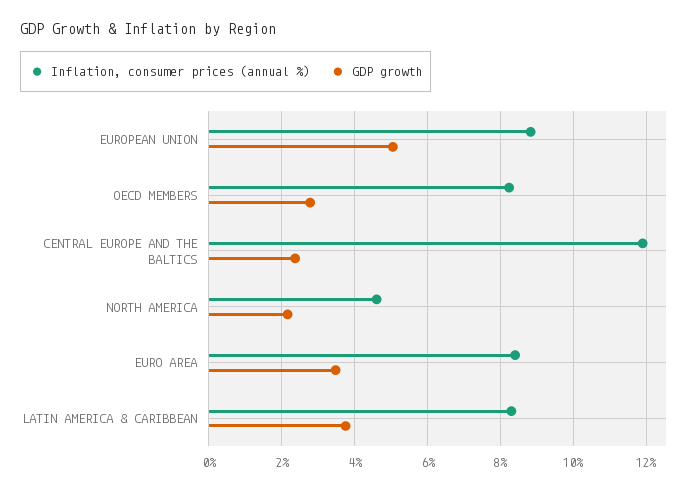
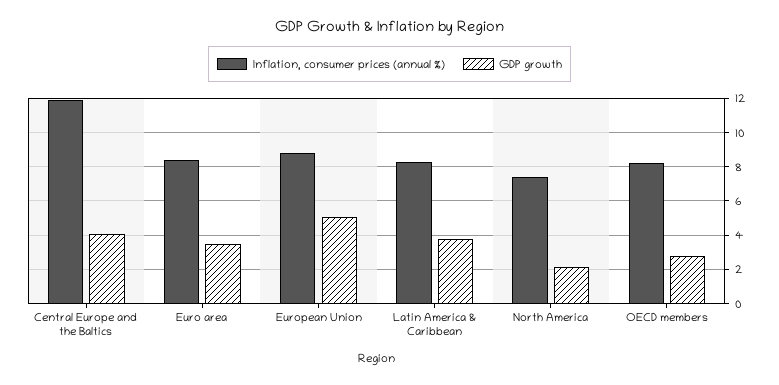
GDP growth, CENTRAL EUROPE AND THE BALTICS: 2.4 -> 4
Inflation, consumer prices (annual %), NORTH AMERICA: 4.6 -> 7.5

